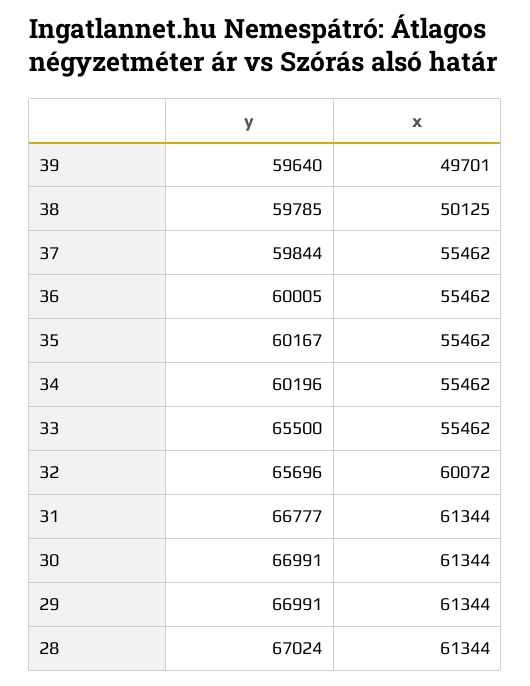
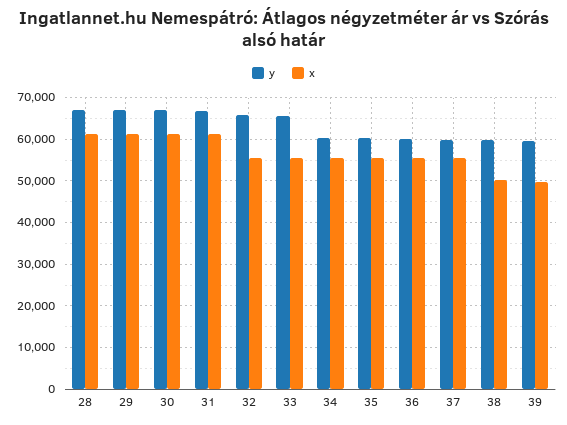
x, 32: 60072 -> 56000

